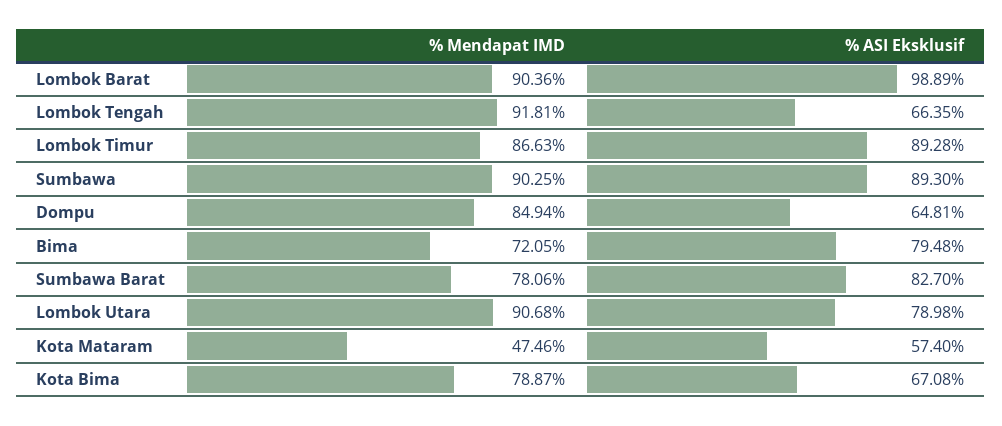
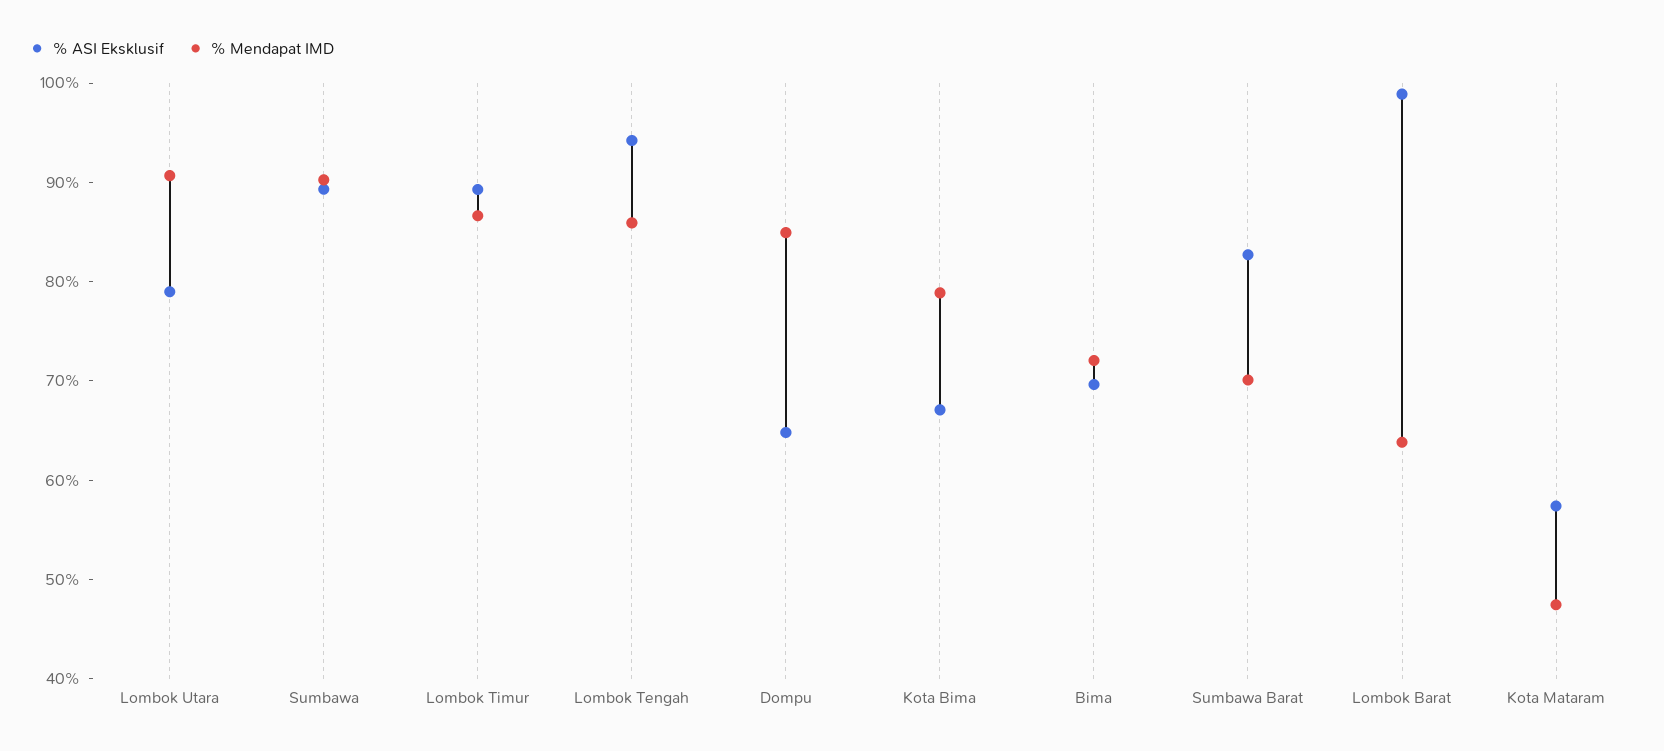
% Mendapat IMD, Lombok Barat: 90.36 -> 64
% Mendapat IMD, Lombok Tengah: 91.81 -> 86
% ASI Eksklusif, Lombok Tengah: 66.35 -> 94
% ASI Eksklusif, Bima: 79.48 -> 70
% Mendapat IMD, Sumbawa Barat: 78.06 -> 70

